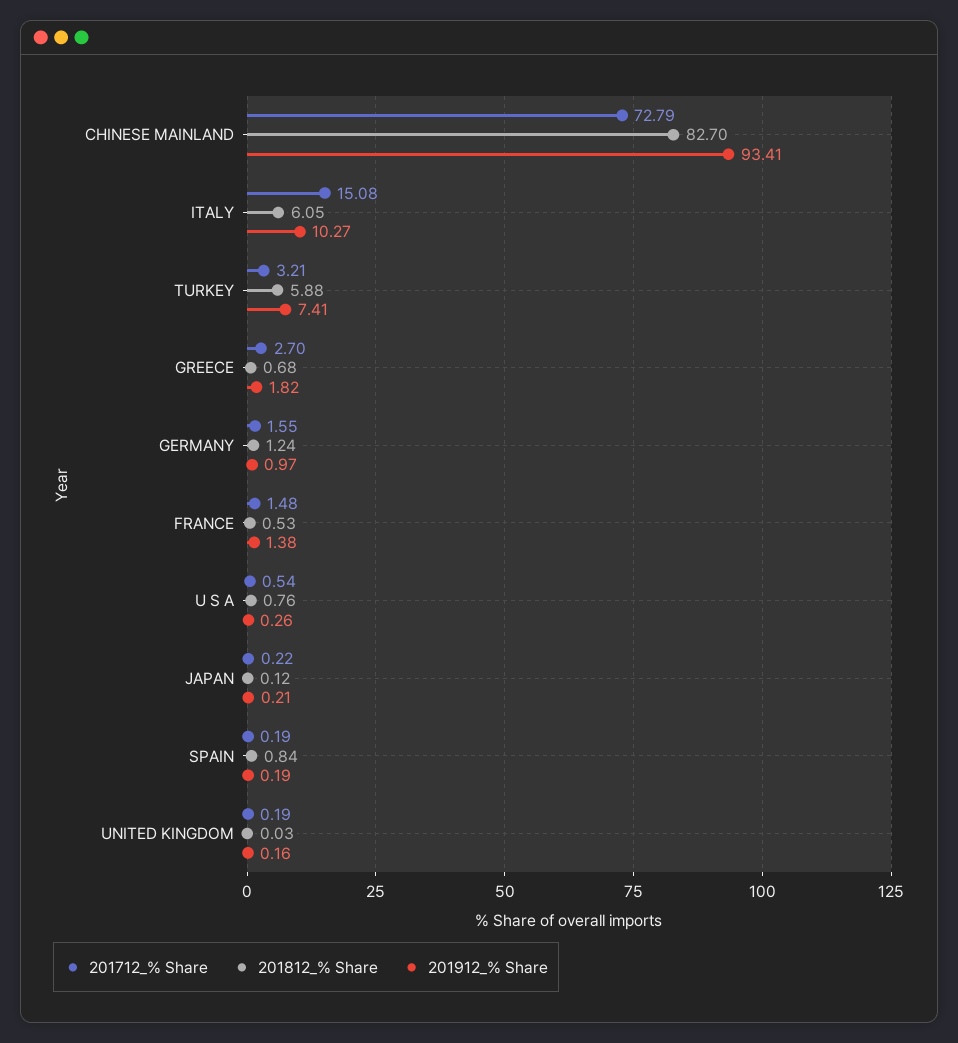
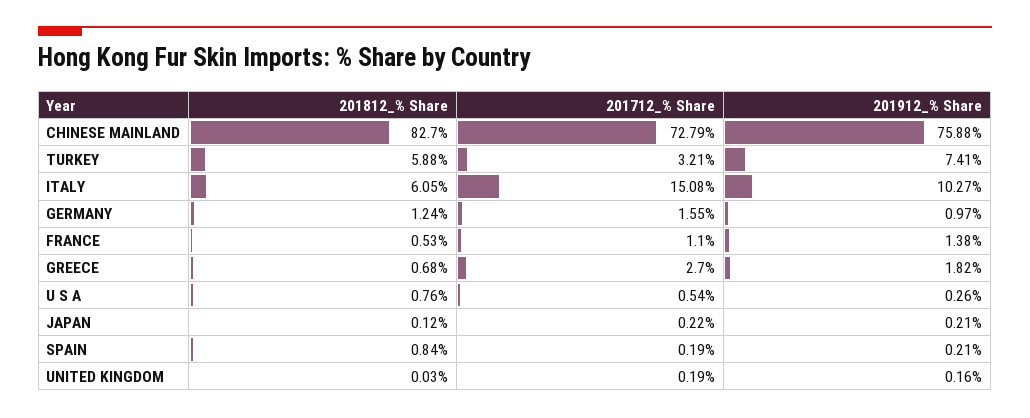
201912_% Share, CHINESE MAINLAND: 93.41 -> 75.88
201712_% Share, FRANCE: 1.48 -> 1.1
201912_% Share, SPAIN: 0.19 -> 0.21

